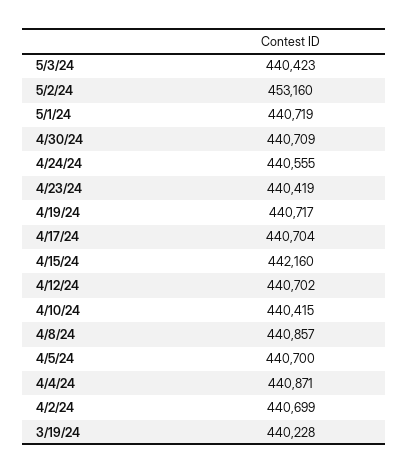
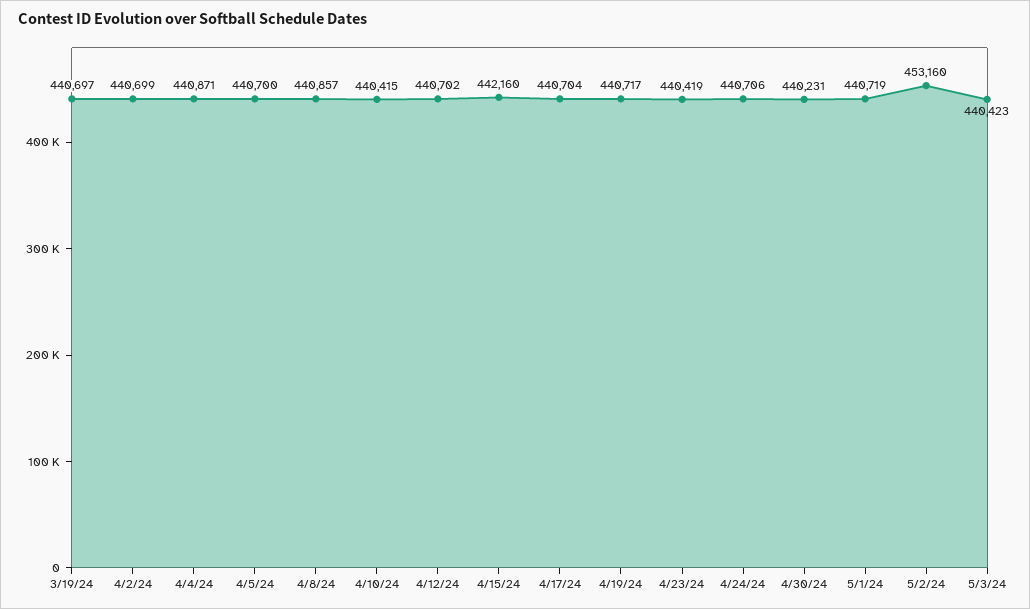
4/30/24: 440709 -> 440231
4/24/24: 440555 -> 440706
3/19/24: 440228 -> 440697

